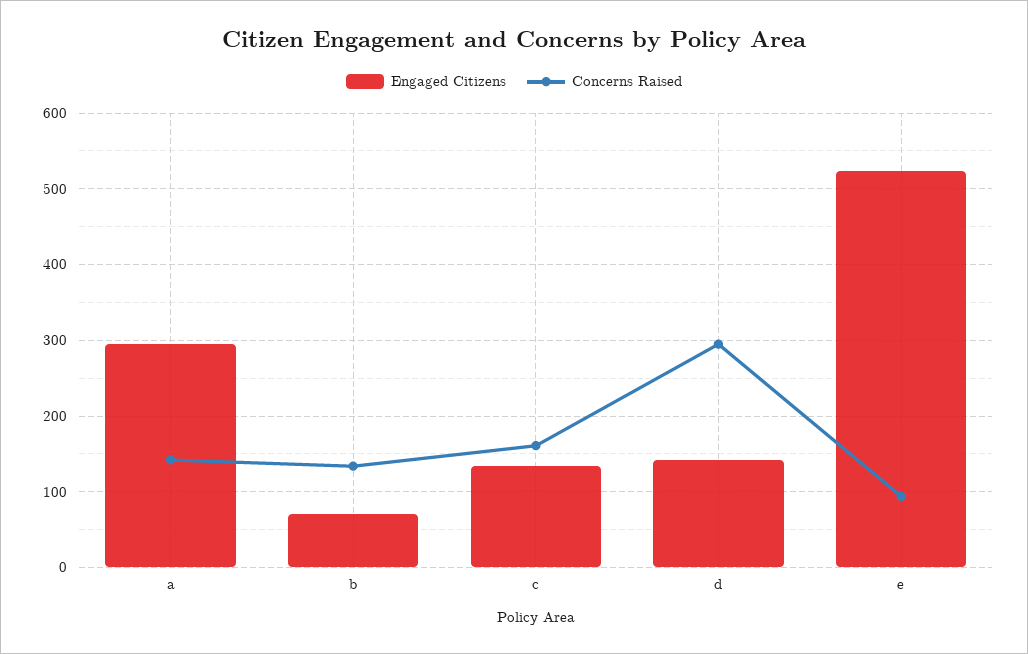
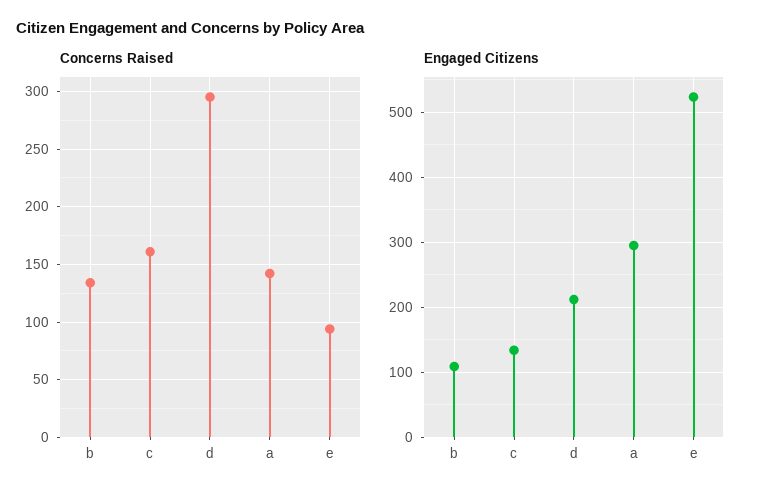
Engaged Citizens, b: 70 -> 110
Engaged Citizens, d: 140 -> 210

